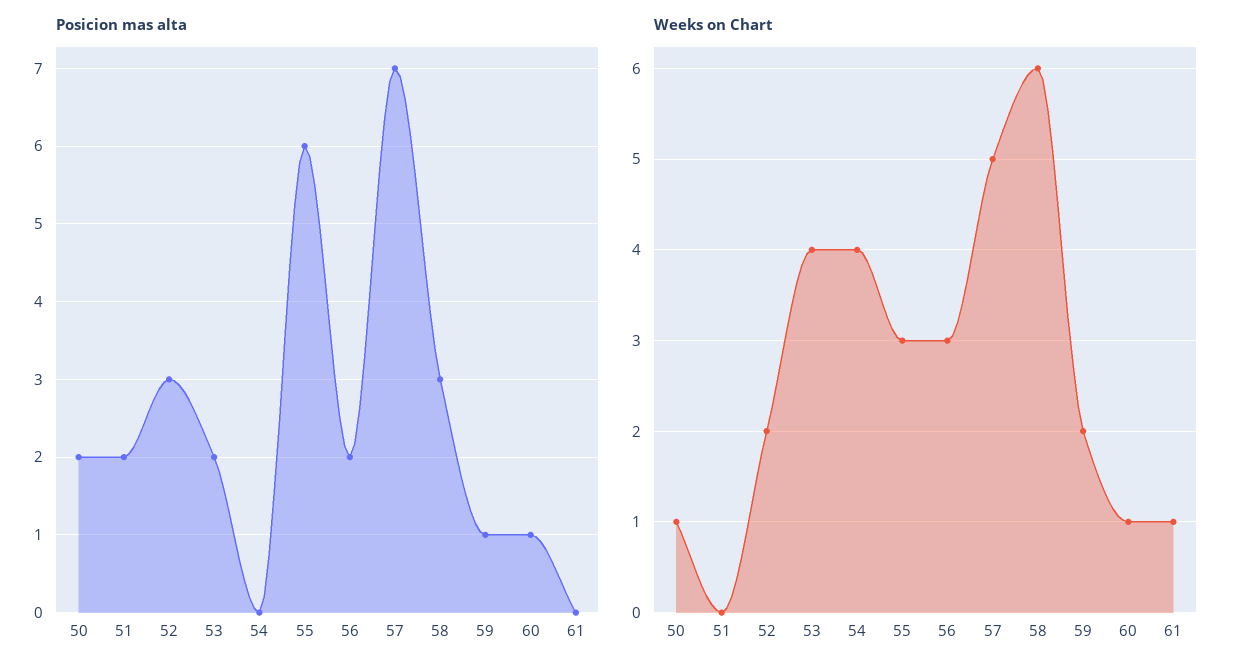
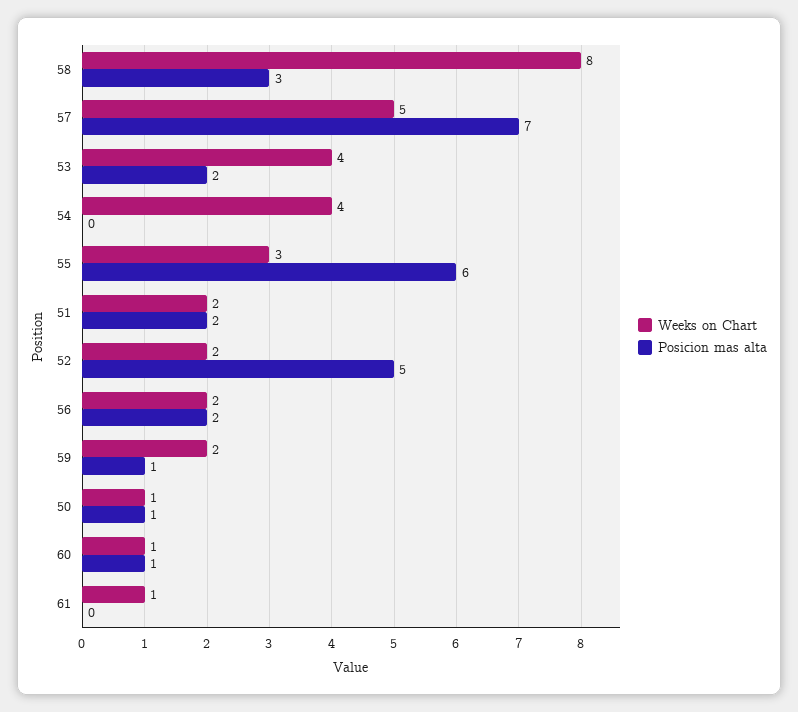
Posicion mas alta, 50: 2 -> 1
Posicion mas alta, 52: 3 -> 5
Weeks on Chart, 51: 0 -> 2
Weeks on Chart, 56: 3 -> 2
Weeks on Chart, 58: 6 -> 8

